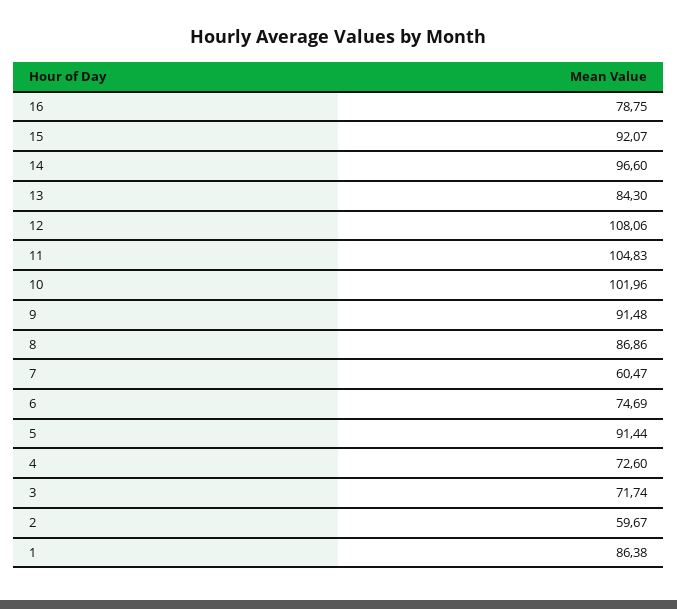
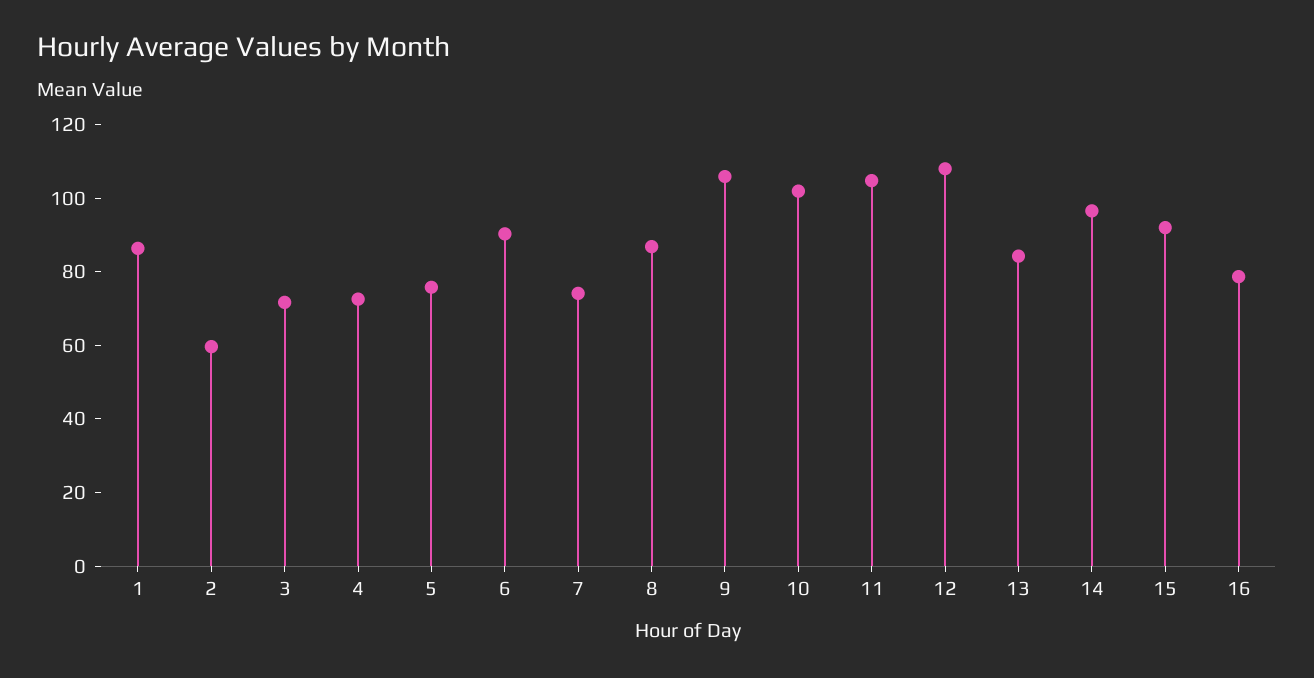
9: 91.48 -> 105
7: 60.47 -> 75
6: 74.69 -> 90
5: 91.44 -> 75

